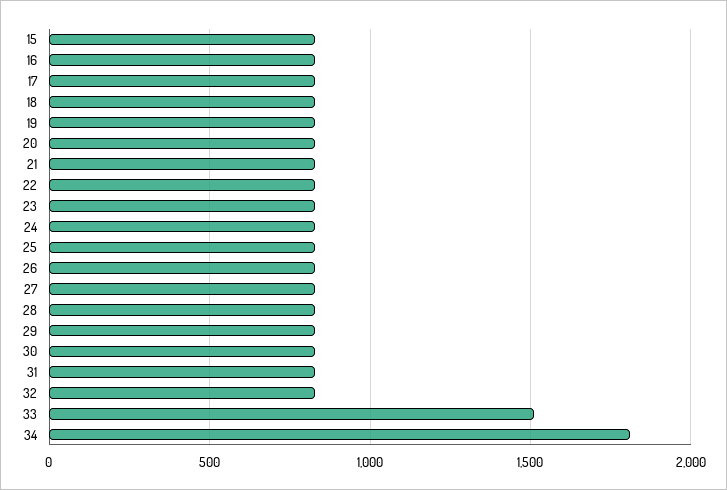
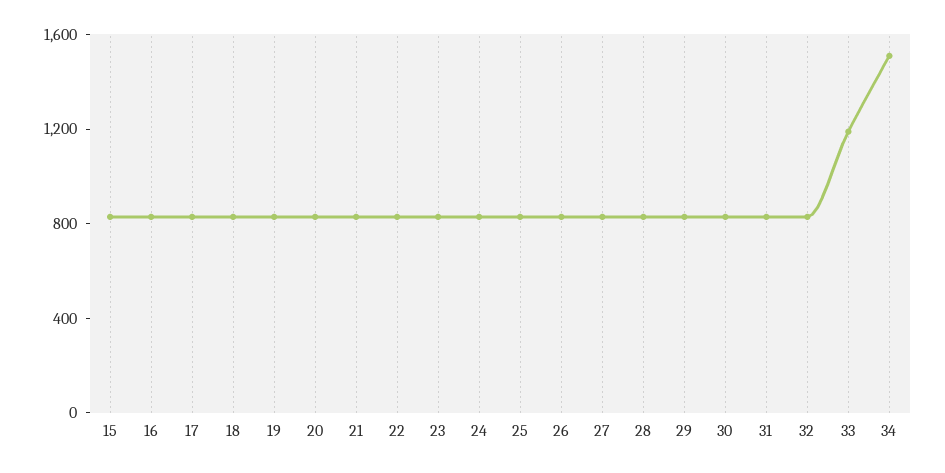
33: 1500 -> 1200
34: 1800 -> 1500

